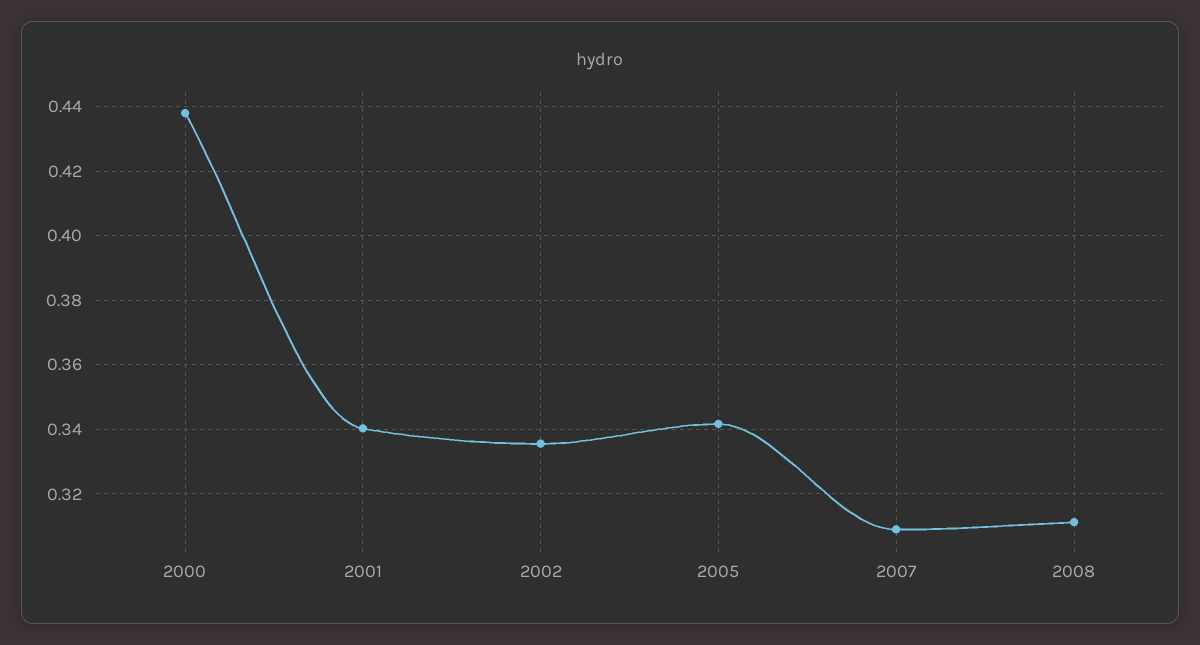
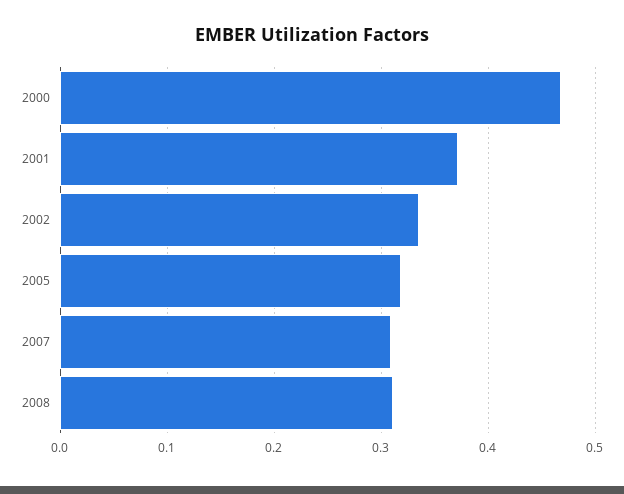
2000: 0.438 -> 0.47
2001: 0.34 -> 0.37
2005: 0.342 -> 0.32

